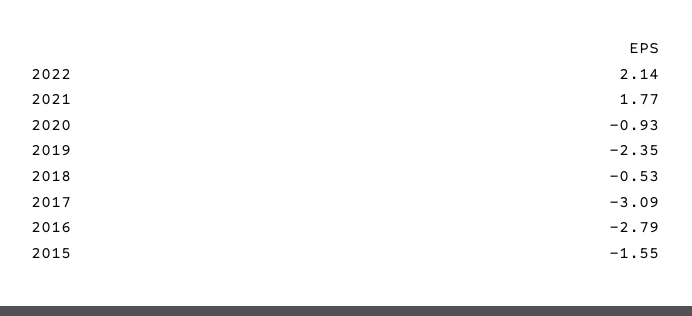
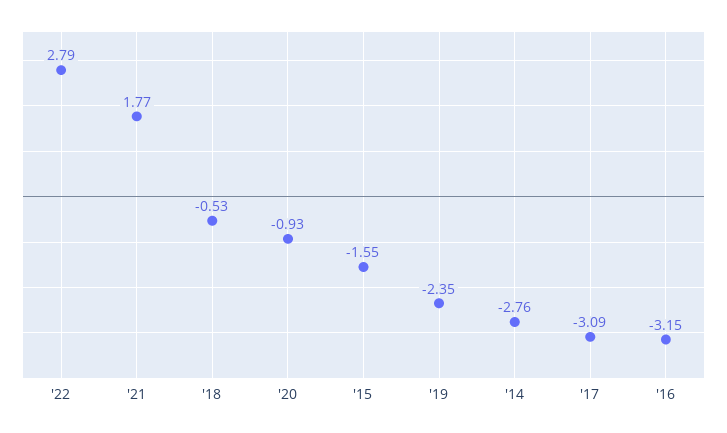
2022: 2.14 -> 2.79
2016: -2.79 -> -3.15
'14: none -> -2.76

